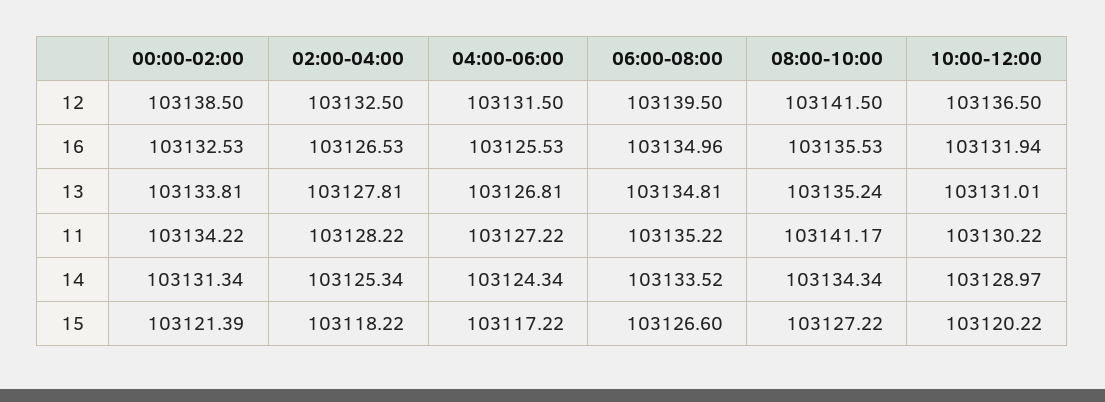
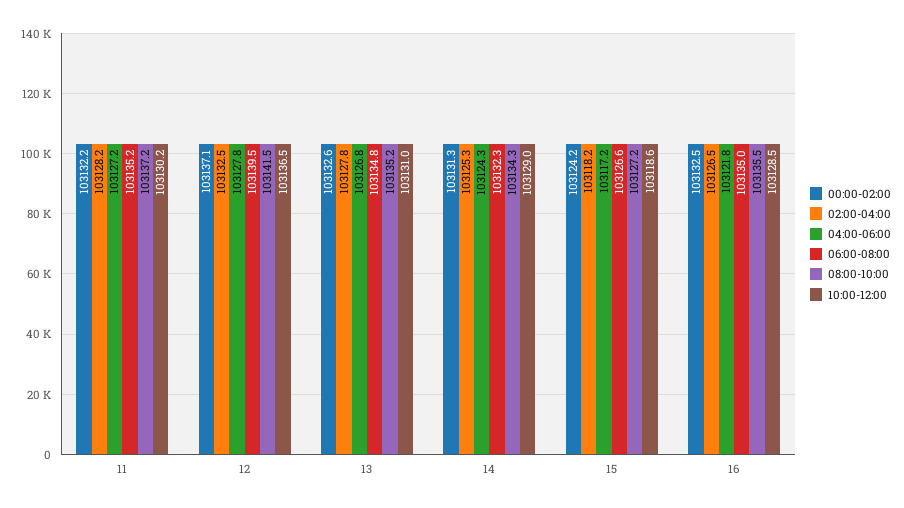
00:00-02:00, 12: 103138.5 -> 103137.1
04:00-06:00, 12: 103131.5 -> 103127.8
04:00-06:00, 16: 103125.53 -> 103121.8
10:00-12:00, 16: 103131.94 -> 103128.5
00:00-02:00, 13: 103133.81 -> 103132.6
00:00-02:00, 11: 103134.22 -> 103132.2
08:00-10:00, 11: 103141.17 -> 103137.2
06:00-08:00, 14: 103133.52 -> 103132.3
00:00-02:00, 15: 103121.39 -> 103124.2
10:00-12:00, 15: 103120.22 -> 103118.6

